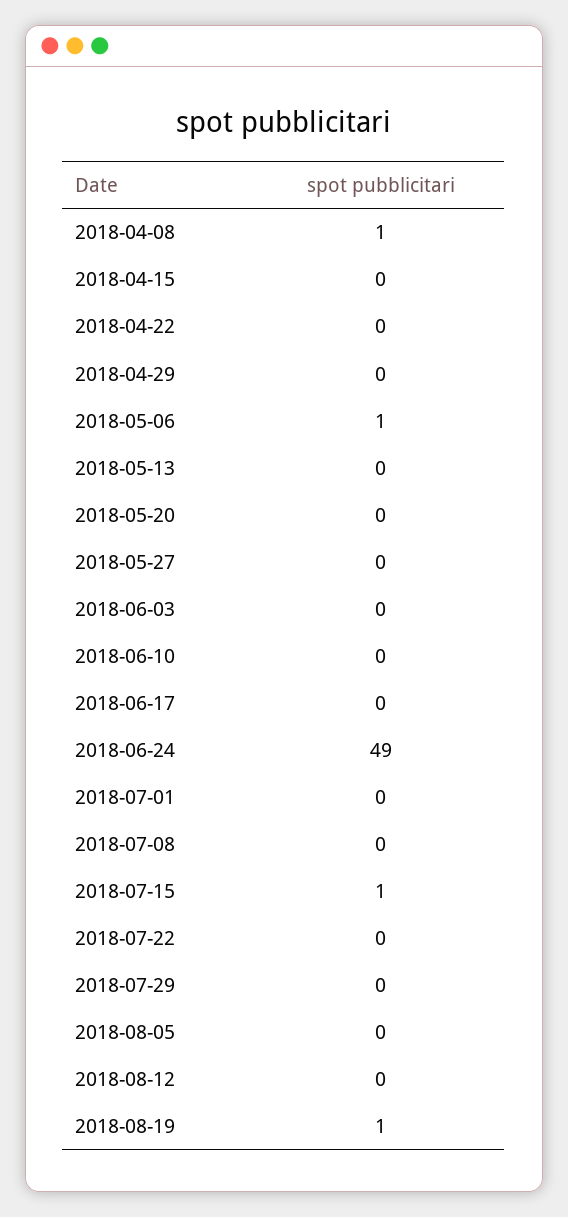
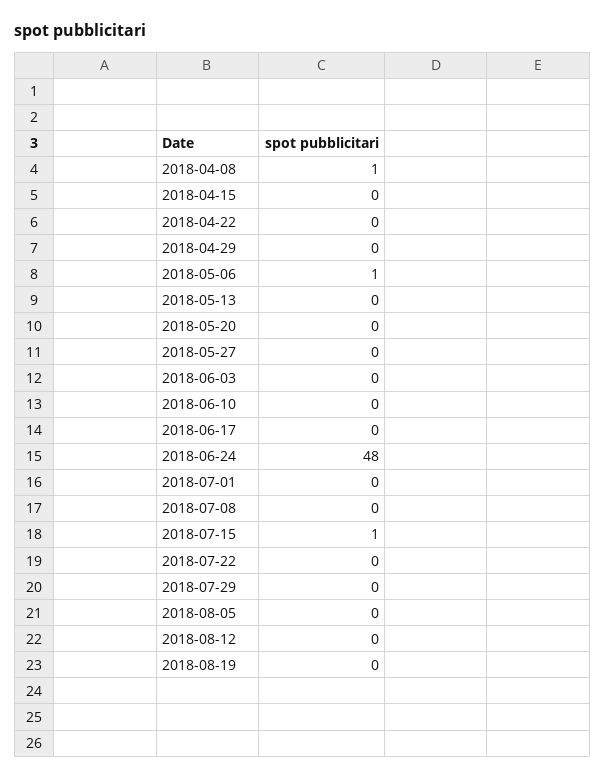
2018-06-24: 49 -> 48
2018-08-19: 1 -> 0

